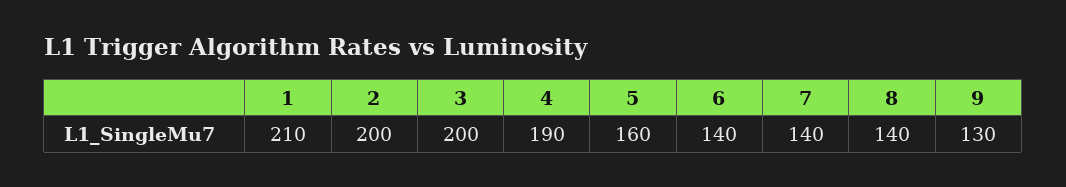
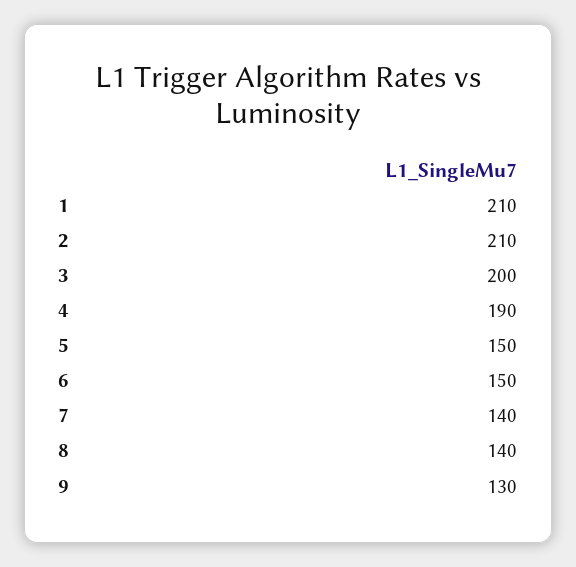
2: 200 -> 210
5: 160 -> 150
6: 140 -> 150

